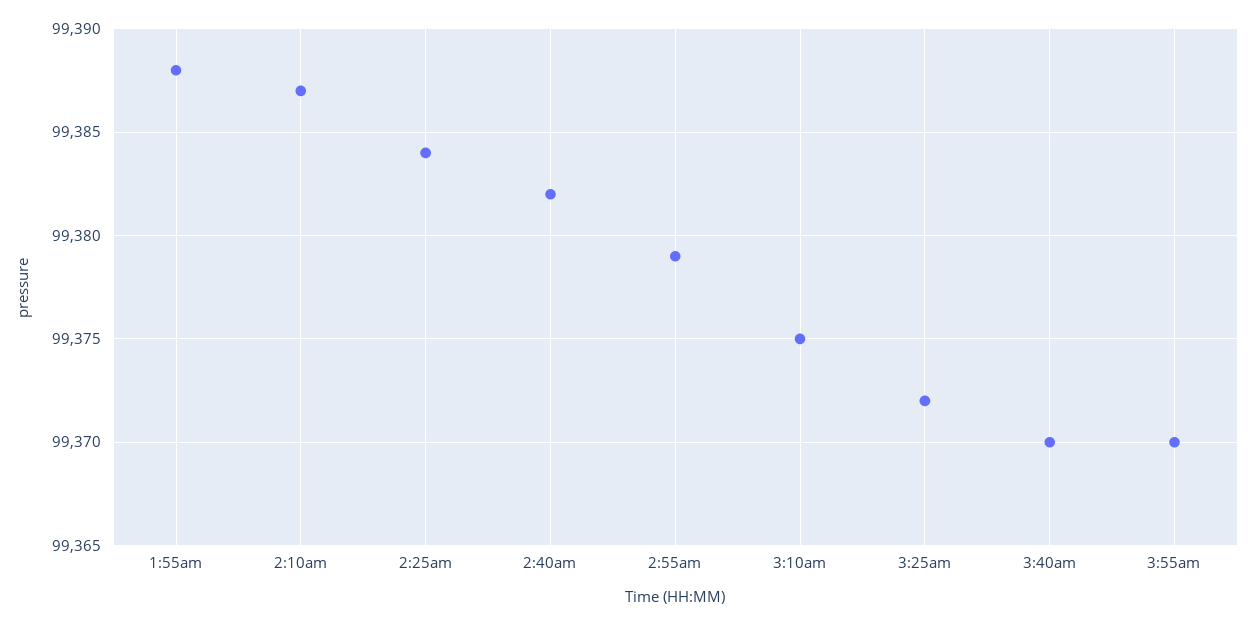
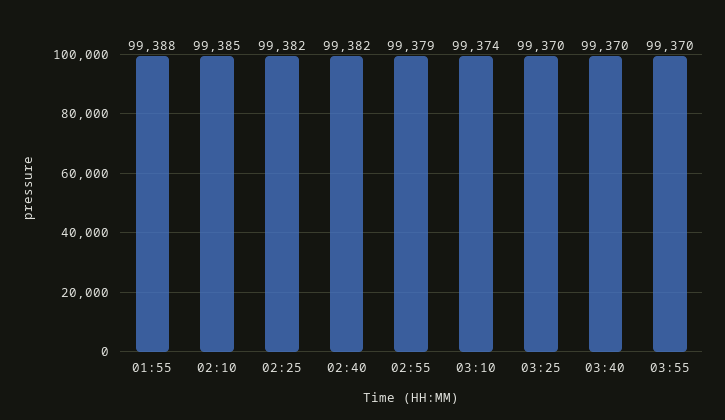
2:10am: 99387 -> 99385
2:25am: 99384 -> 99382
3:10am: 99375 -> 99374
3:25am: 99372 -> 99370

